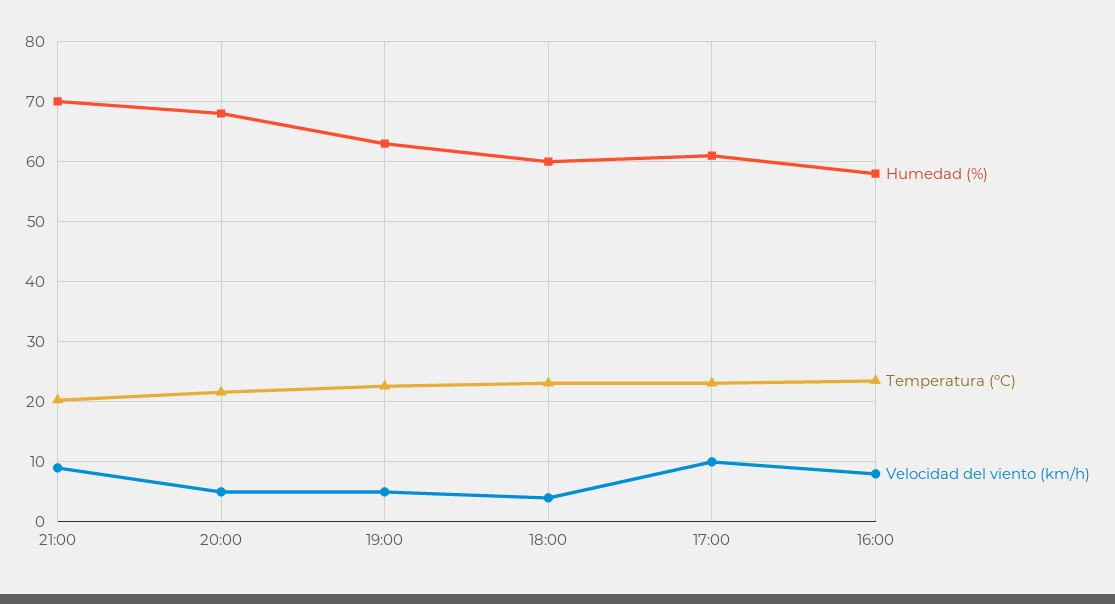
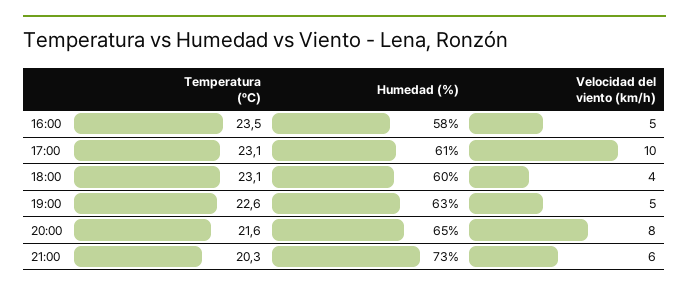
Humedad (%), 21:00: 70 -> 73
Velocidad del viento (km/h), 21:00: 9 -> 6
Humedad (%), 20:00: 68 -> 65
Velocidad del viento (km/h), 20:00: 5 -> 8
Velocidad del viento (km/h), 16:00: 8 -> 5

